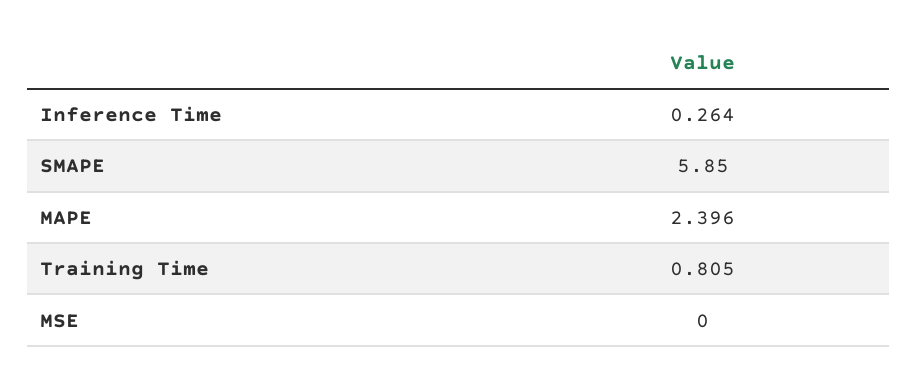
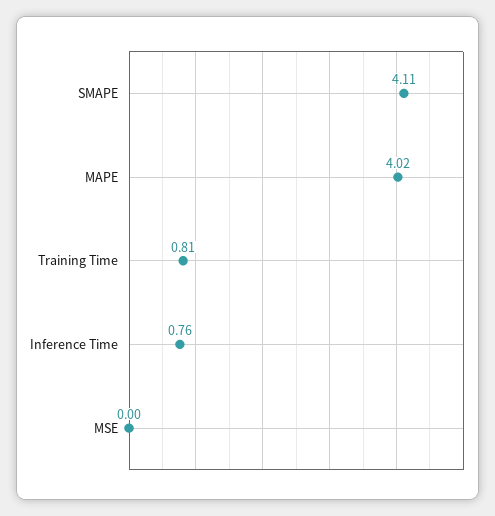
Inference Time: 0.264 -> 0.76
SMAPE: 5.85 -> 4.11
MAPE: 2.396 -> 4.02

